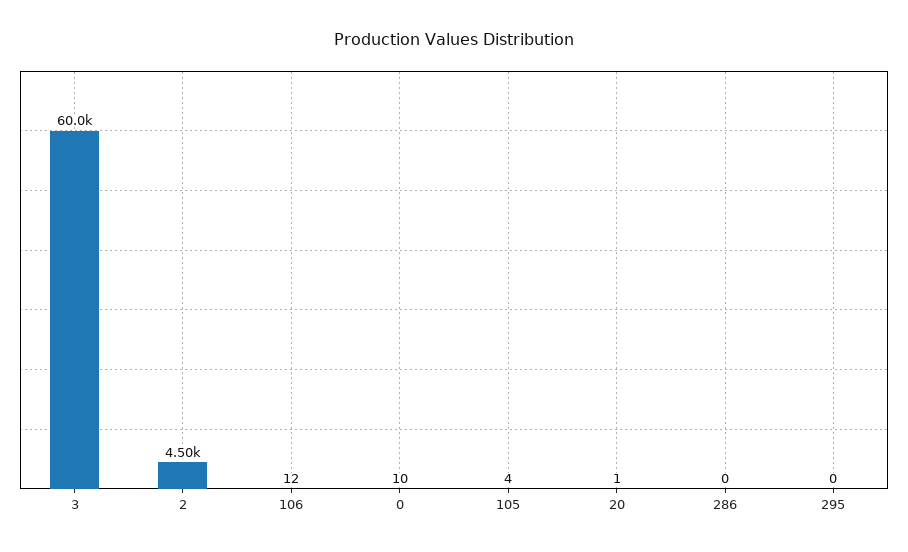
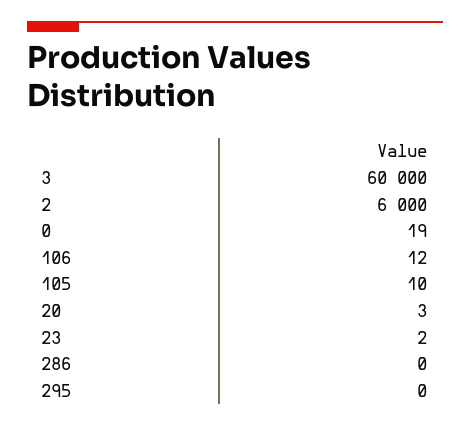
2: 4500 -> 6000
0: 10 -> 19
105: 4 -> 10
20: 1 -> 3
23: none -> 2

